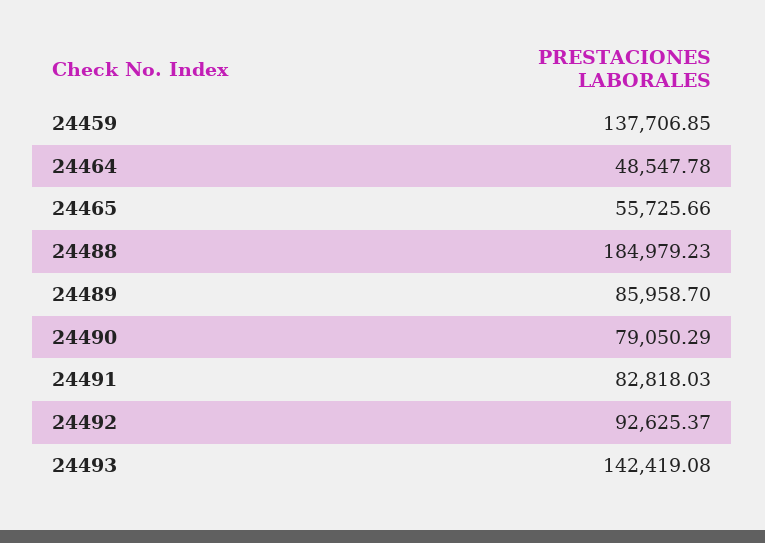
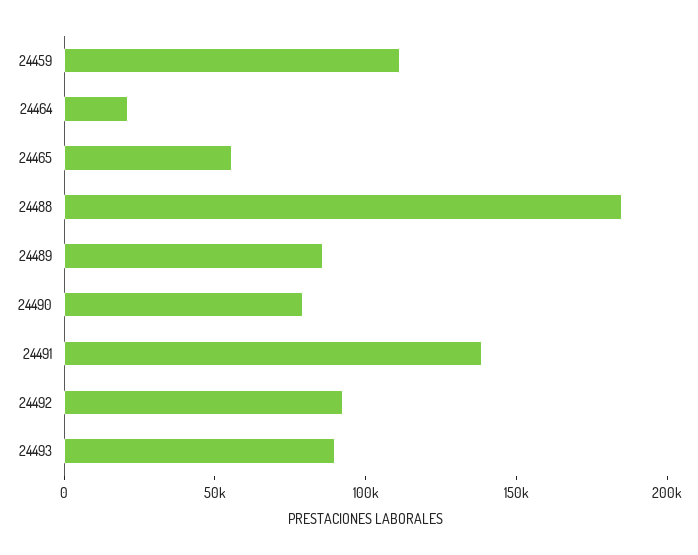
24459: 137706.85 -> 110000
24464: 48547.78 -> 20000
24491: 82818.03 -> 140000
24493: 142419.08 -> 90000

